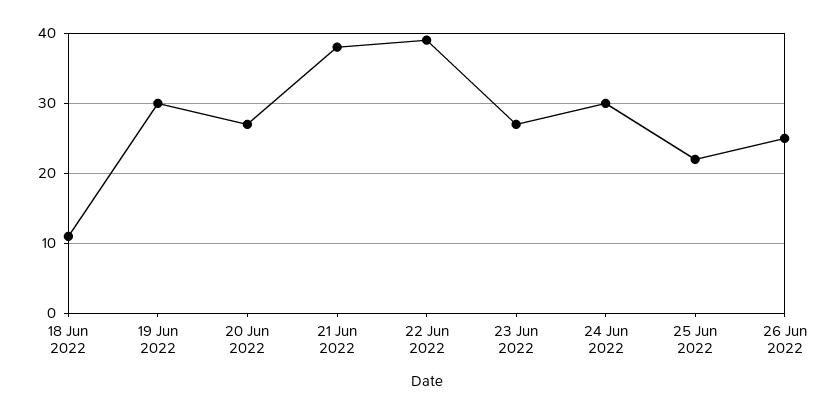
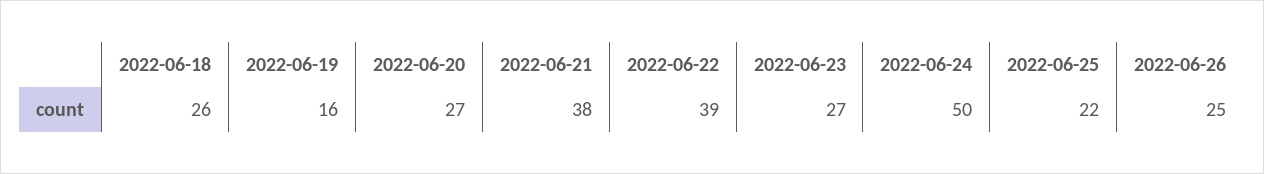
18 Jun 2022: 11 -> 26
19 Jun 2022: 30 -> 16
24 Jun 2022: 30 -> 50

